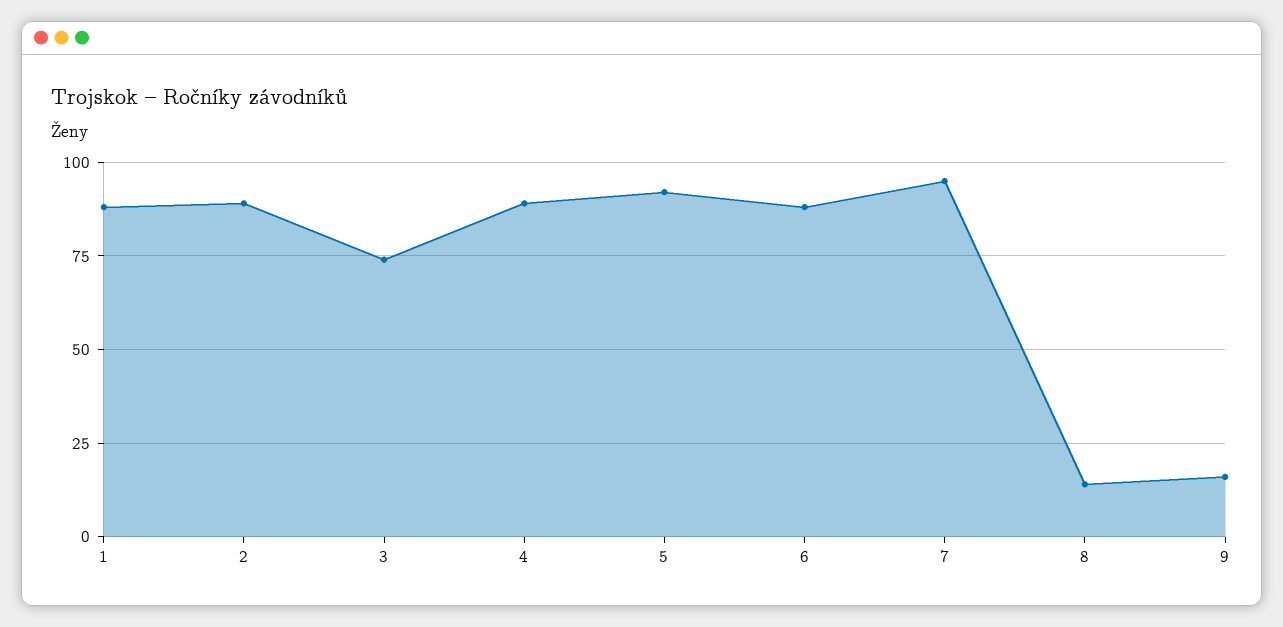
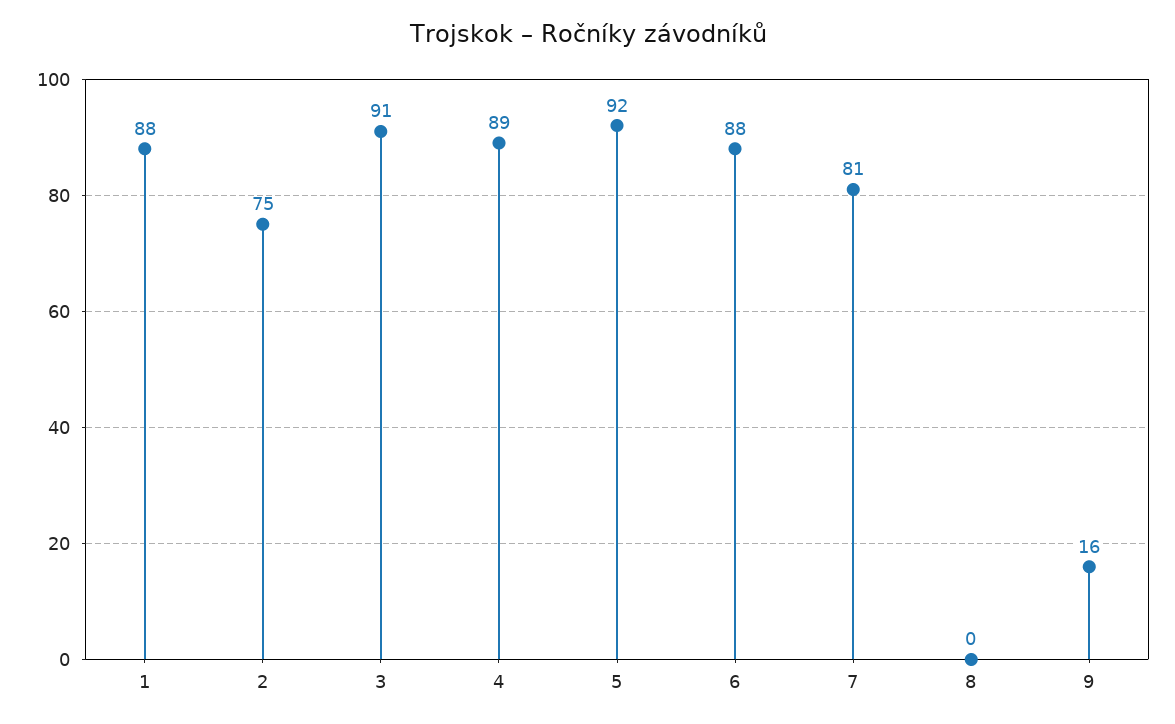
2: 90 -> 75
3: 75 -> 91
7: 95 -> 81
8: 15 -> 0

